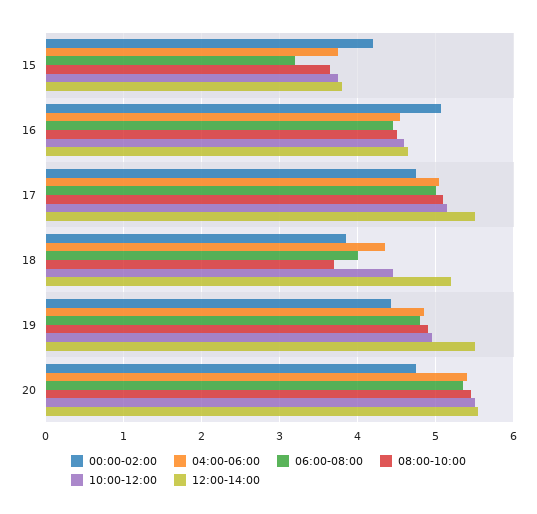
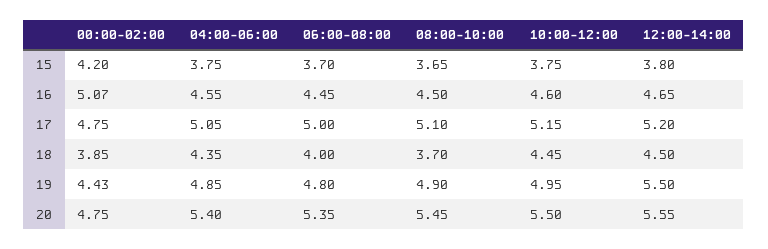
06:00-08:00, 15: 3.2 -> 3.7
12:00-14:00, 17: 5.5 -> 5.2
12:00-14:00, 18: 5.2 -> 4.5

